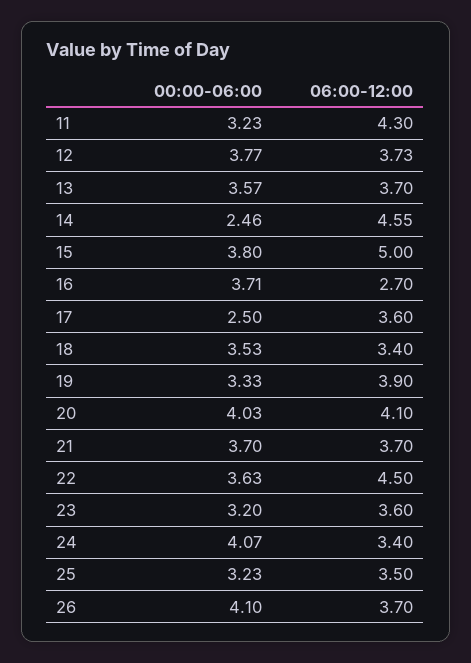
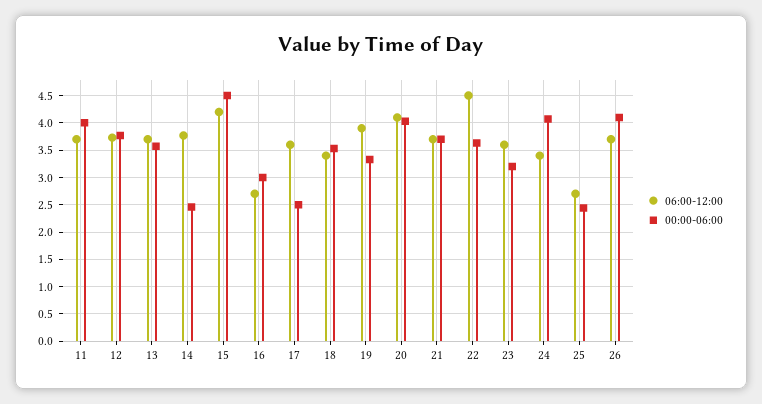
00:00-06:00, 11: 3.23 -> 4
06:00-12:00, 11: 4.3 -> 3.75
06:00-12:00, 14: 4.55 -> 3.75
00:00-06:00, 15: 3.8 -> 4.5
06:00-12:00, 15: 5 -> 4.25
00:00-06:00, 16: 3.71 -> 3
00:00-06:00, 25: 3.23 -> 2.5
06:00-12:00, 25: 3.5 -> 2.75

